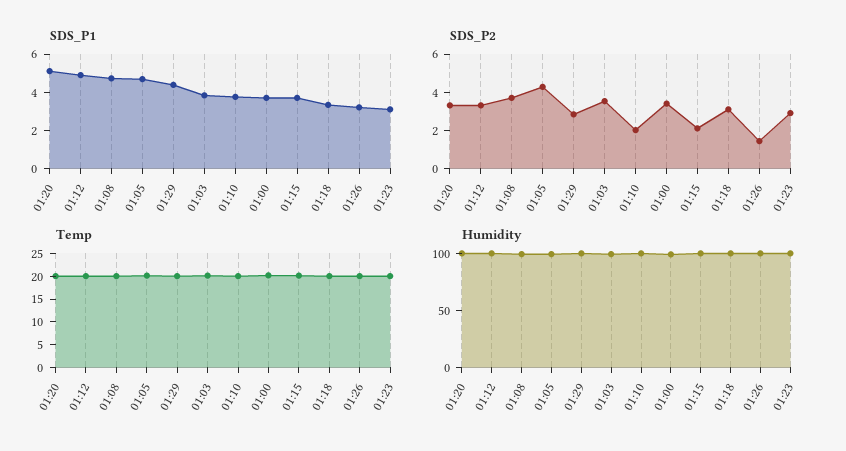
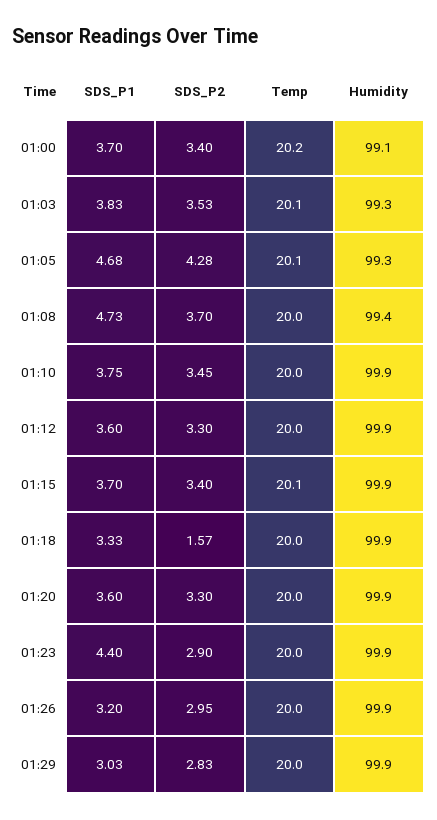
SDS_P1, 01:20: 5 -> 3.6
SDS_P1, 01:12: 5 -> 3.6
SDS_P1, 01:29: 4.5 -> 3.03
SDS_P1, 01:23: 3 -> 4.4
SDS_P2, 01:10: 2 -> 3.45
SDS_P2, 01:15: 2 -> 3.4
SDS_P2, 01:18: 3 -> 1.57
SDS_P2, 01:26: 1.5 -> 2.95

